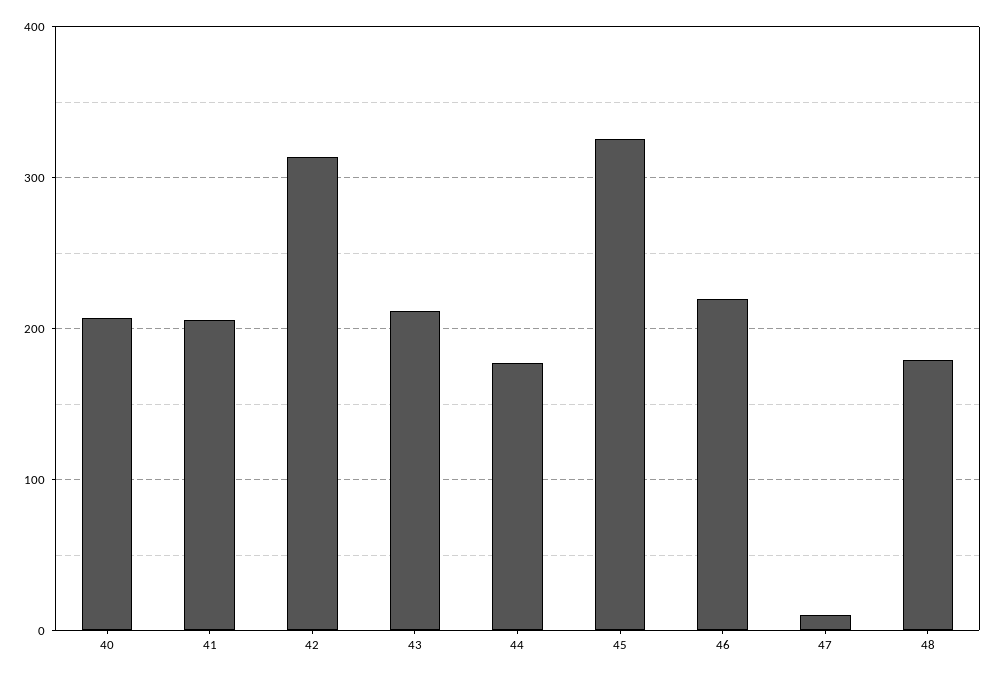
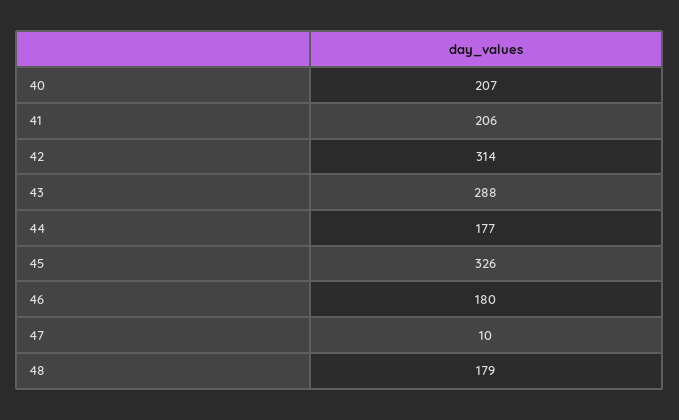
43: 210 -> 288
46: 220 -> 180

